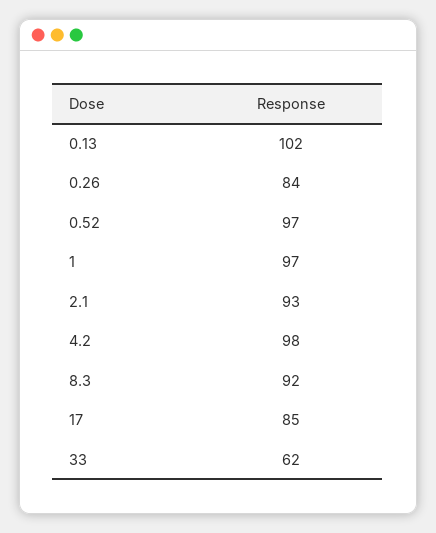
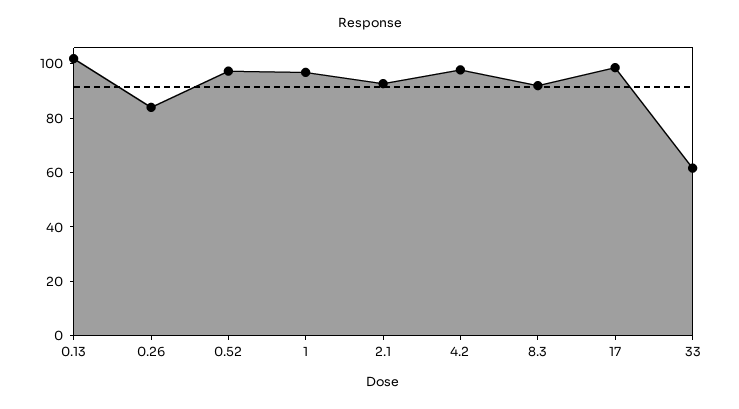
17: 85 -> 100

